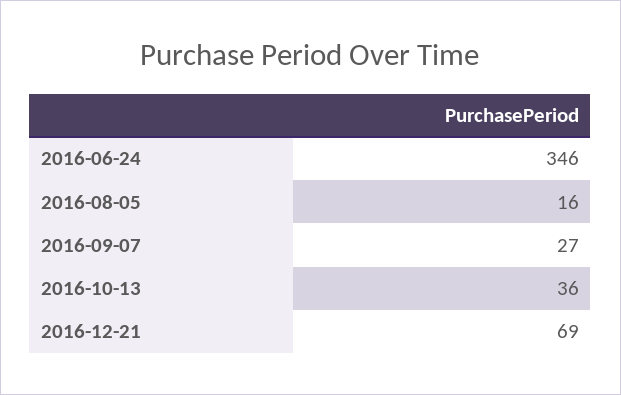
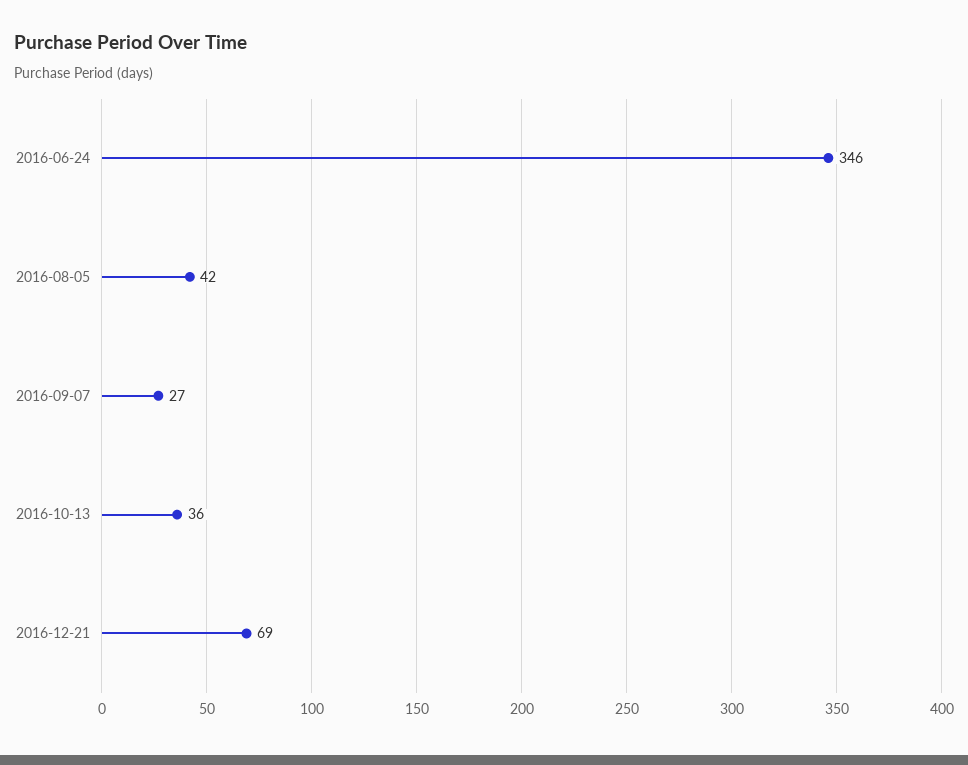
2016-08-05: 16 -> 42

